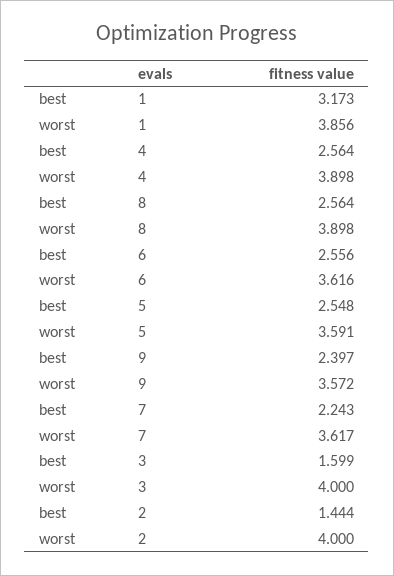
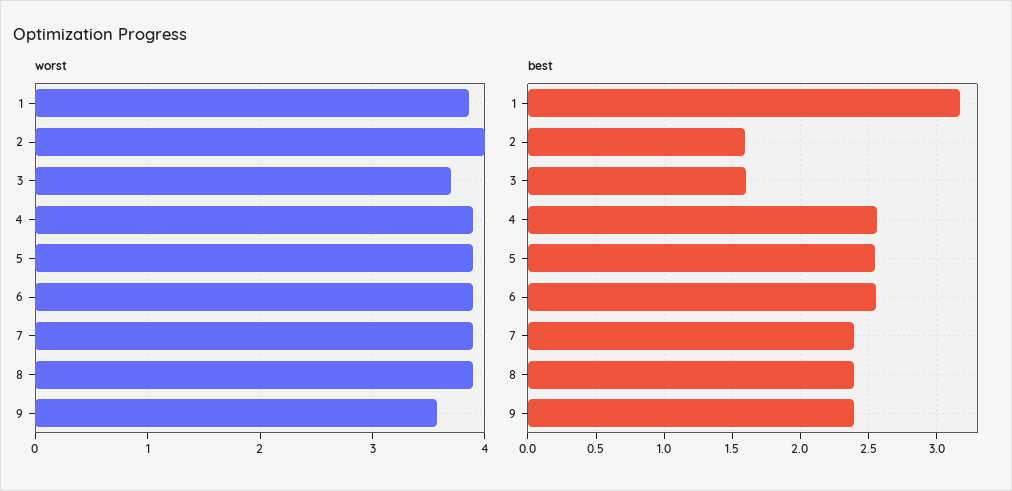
best, 8: 2.564 -> 2.4
worst, 6: 3.616 -> 3.9
worst, 5: 3.591 -> 3.9
best, 7: 2.243 -> 2.4
worst, 7: 3.617 -> 3.9
worst, 3: 4 -> 3.7
best, 2: 1.444 -> 1.6

